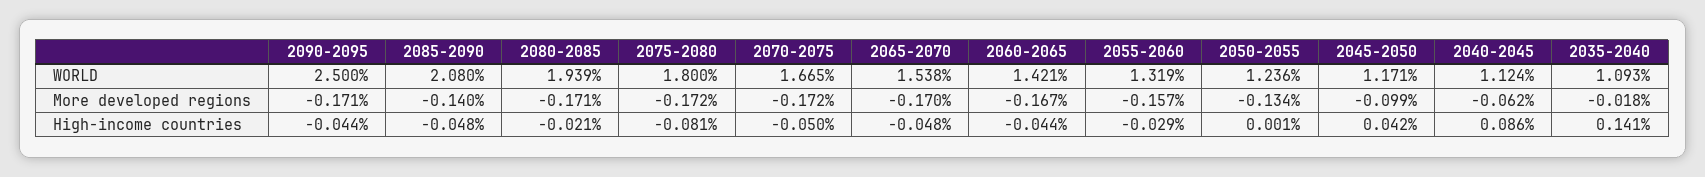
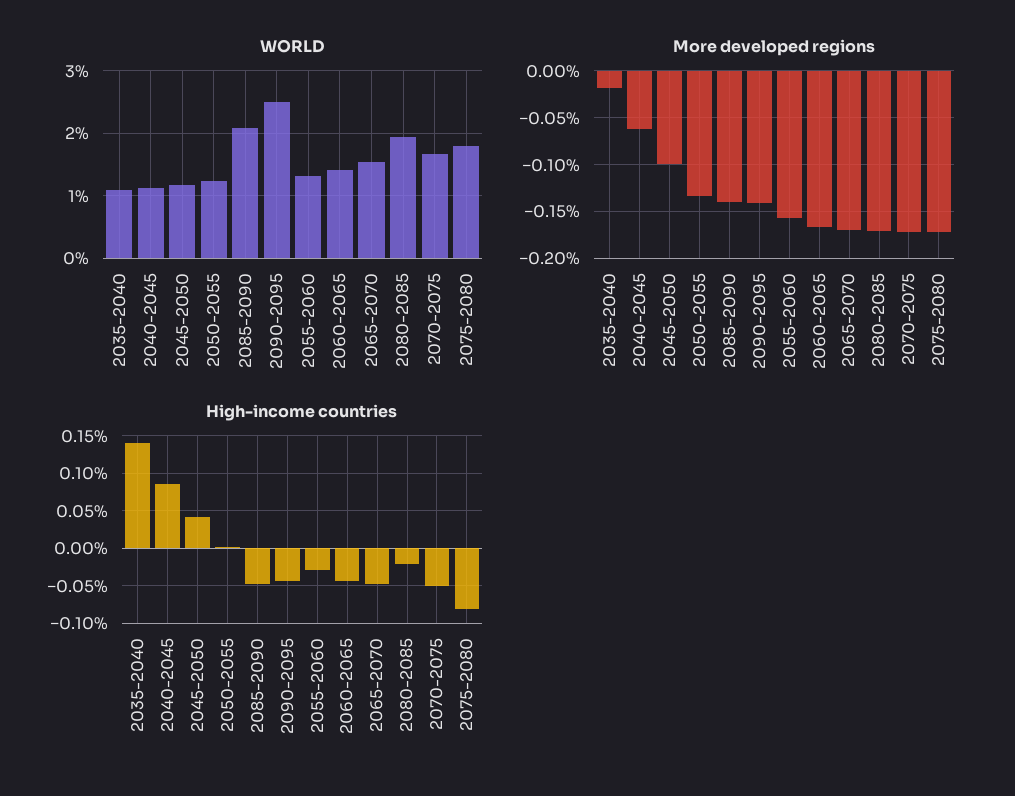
More developed regions, 2090-2095: -0.171 -> -0.14

